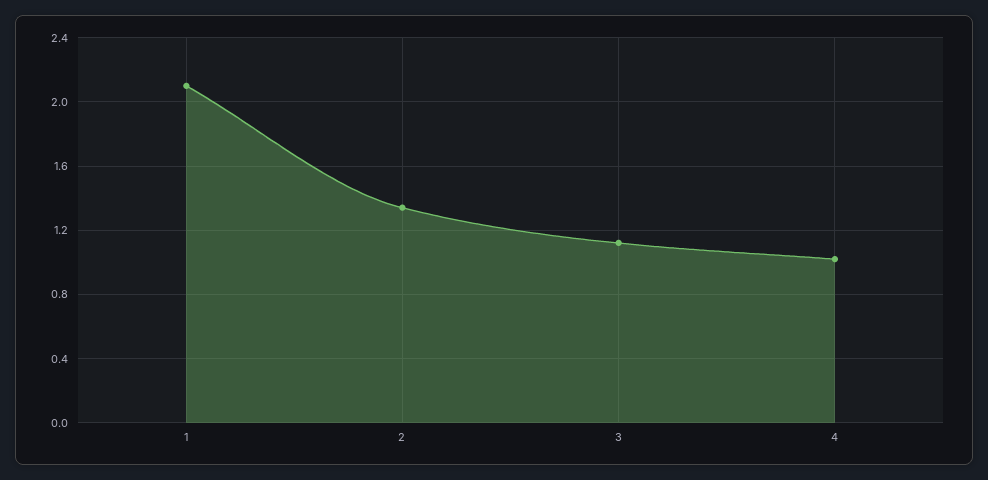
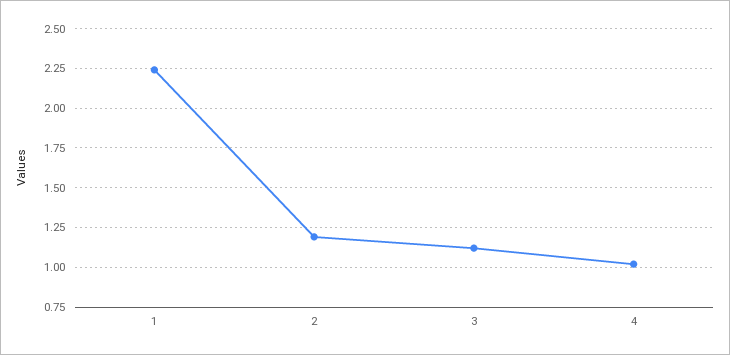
1: 2.1 -> 2.25
2: 1.35 -> 1.2

